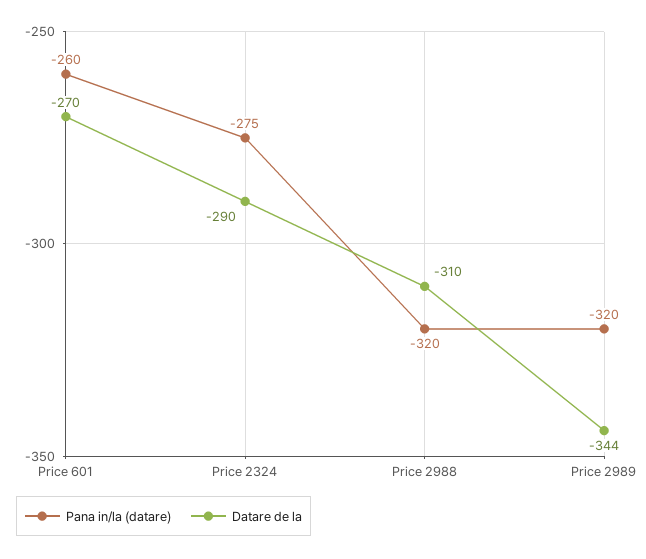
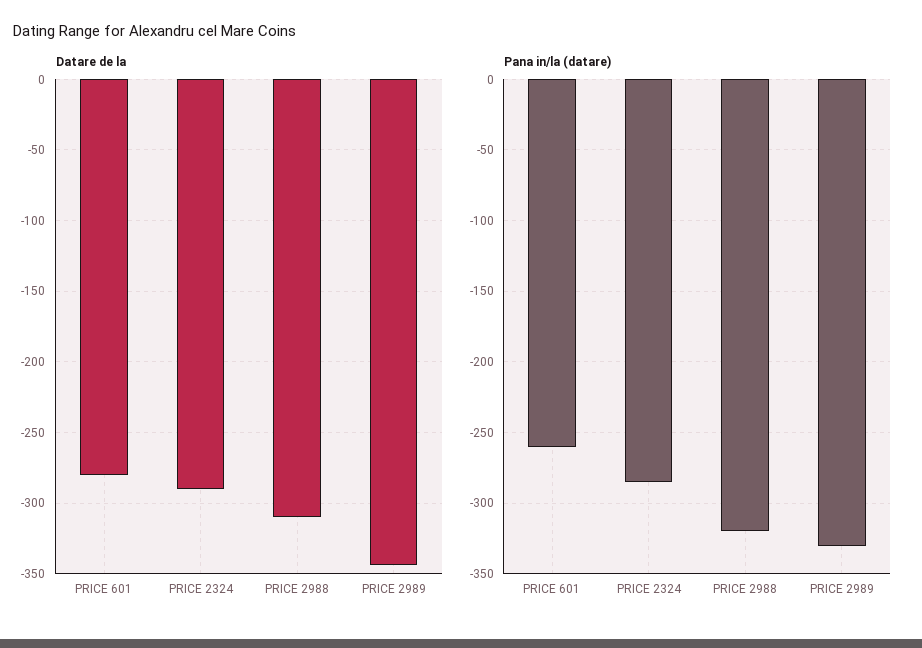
Datare de la, Price 601: -270 -> -280
Pana in/la (datare), Price 2324: -275 -> -285
Pana in/la (datare), Price 2989: -320 -> -330

